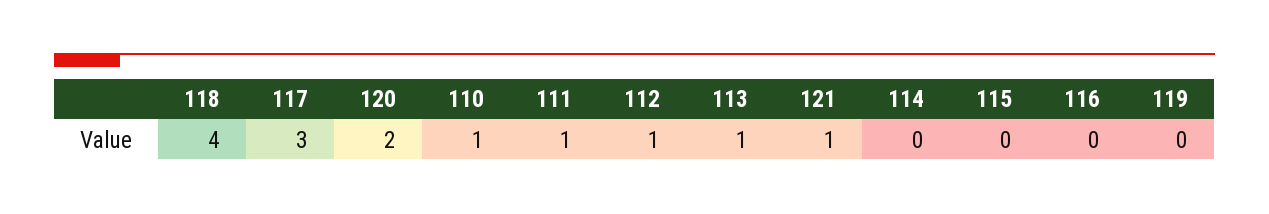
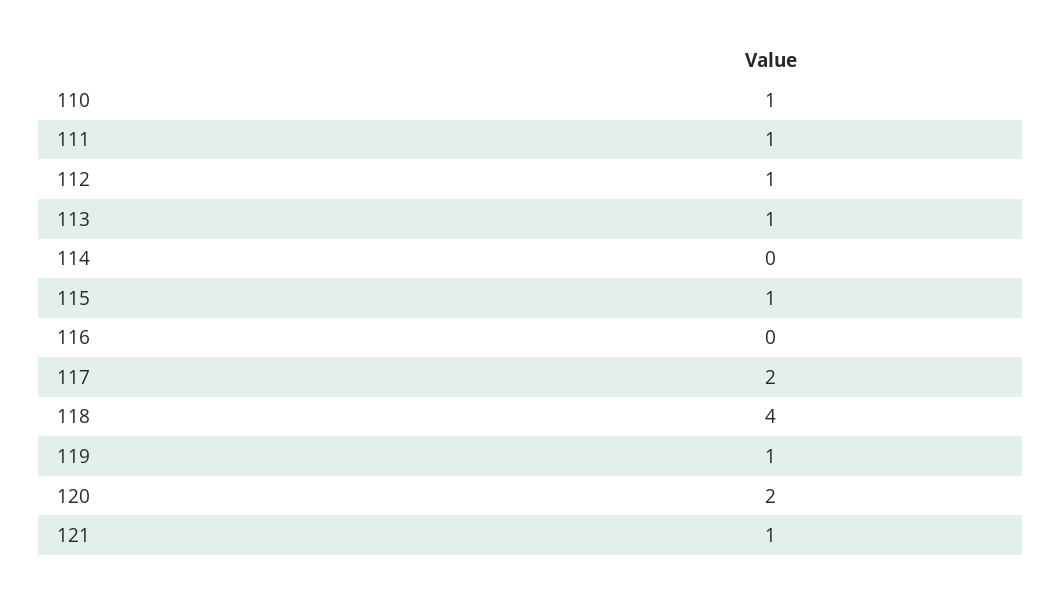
117: 3 -> 2
115: 0 -> 1
119: 0 -> 1

